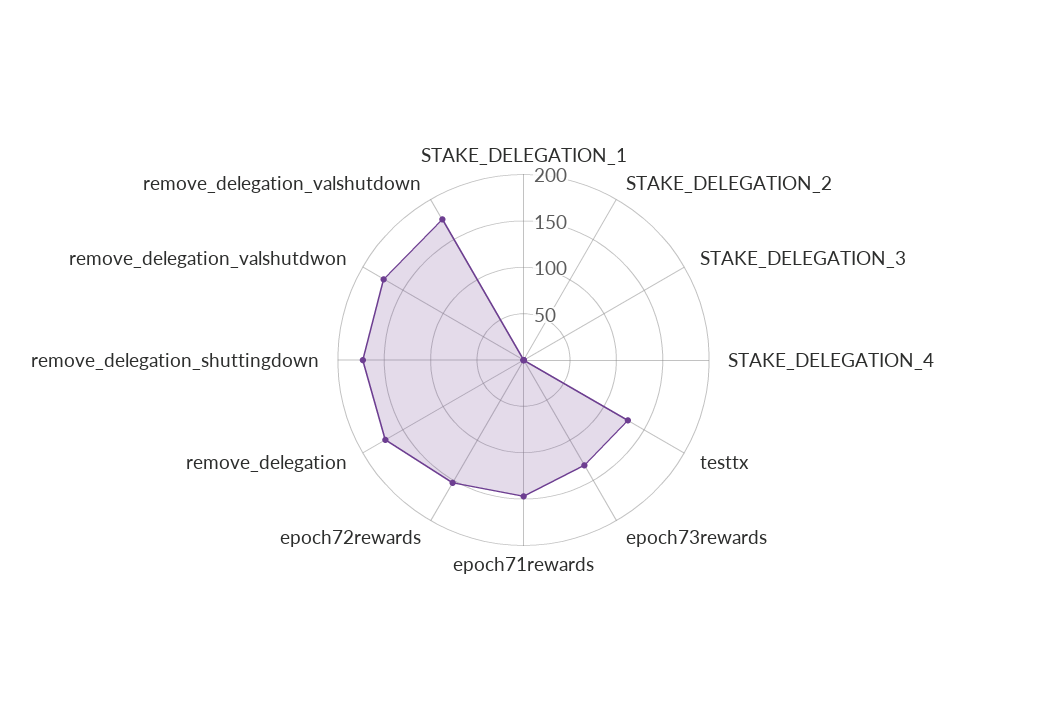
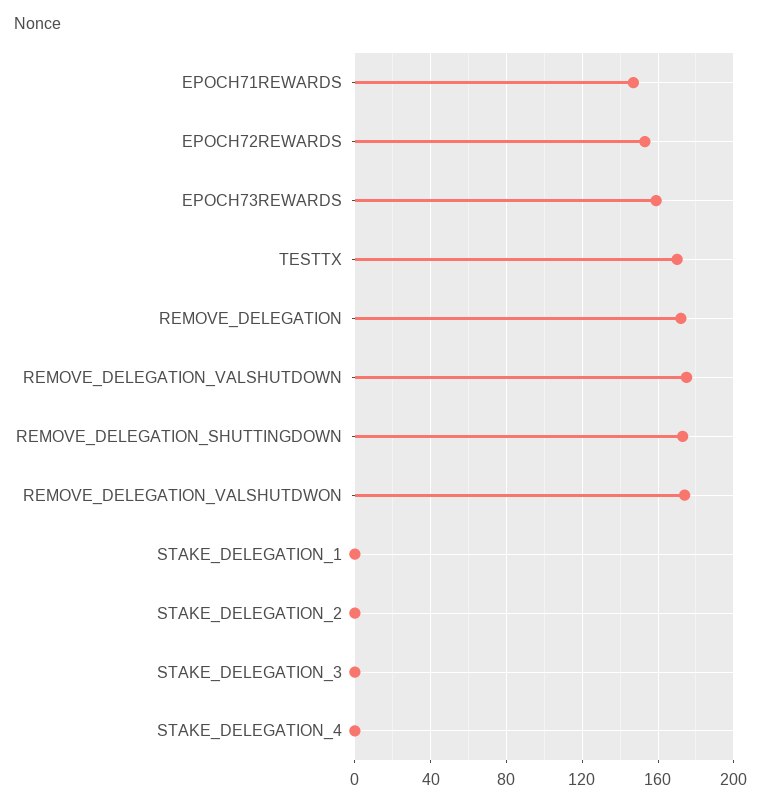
testtx: 130 -> 170
epoch73rewards: 130 -> 160

